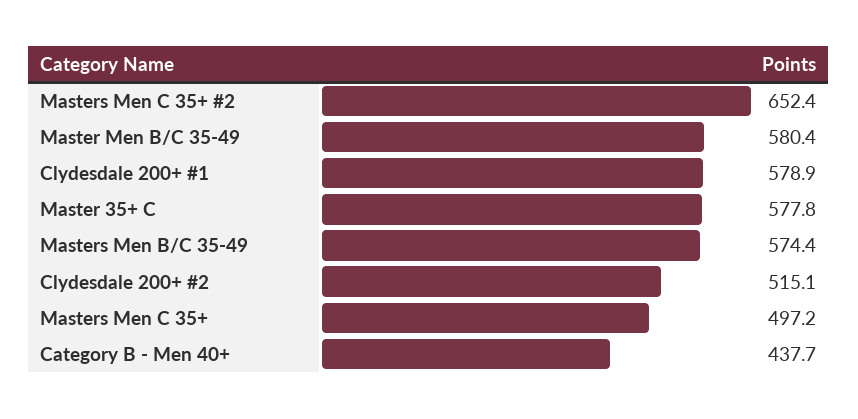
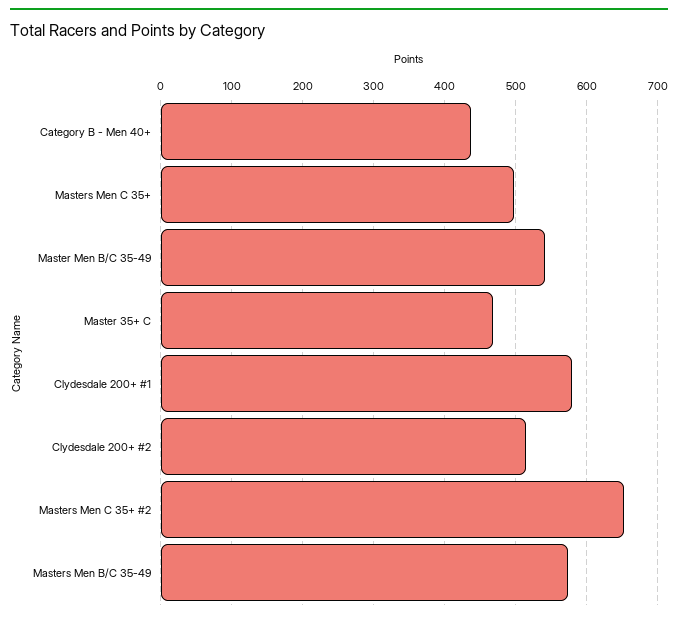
Master Men B/C 35-49: 580.4 -> 540
Master 35+ C: 577.8 -> 470

